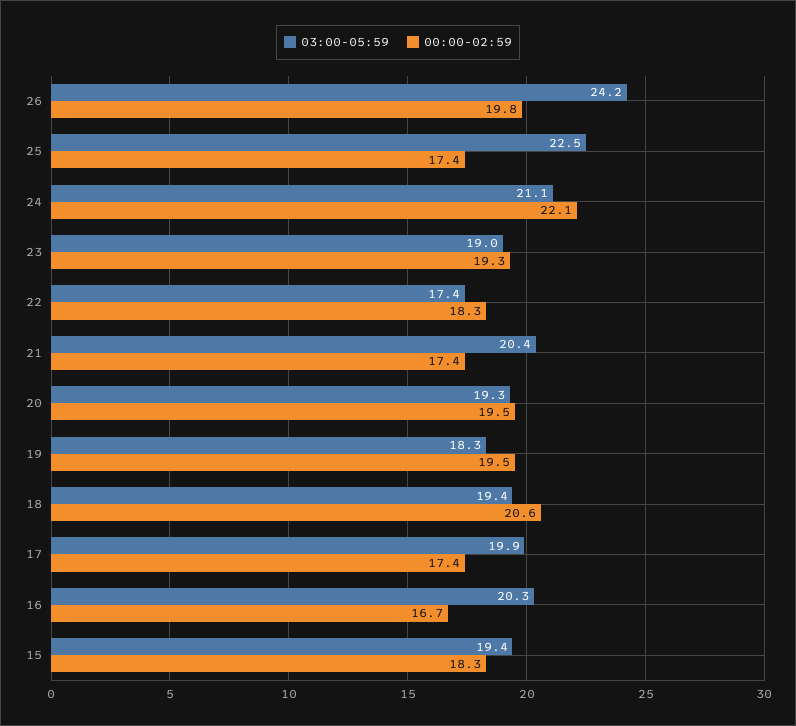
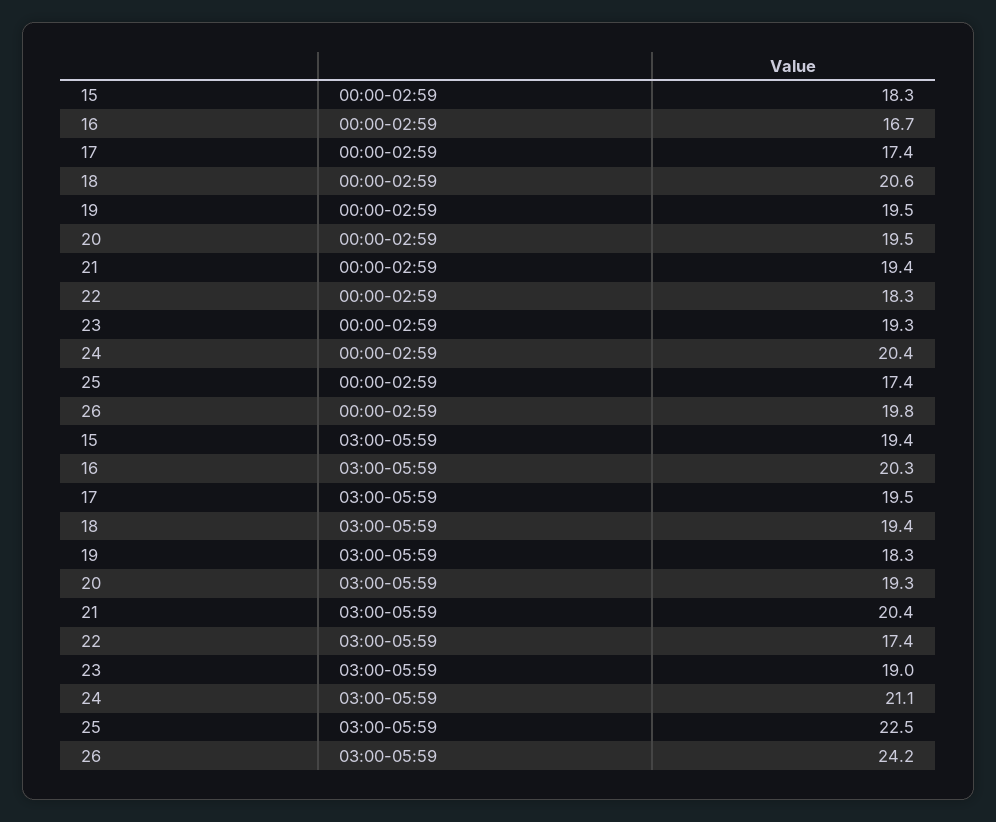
00:00-02:59, 24: 22.1 -> 20.4
00:00-02:59, 21: 17.4 -> 19.4
03:00-05:59, 17: 19.9 -> 19.5

